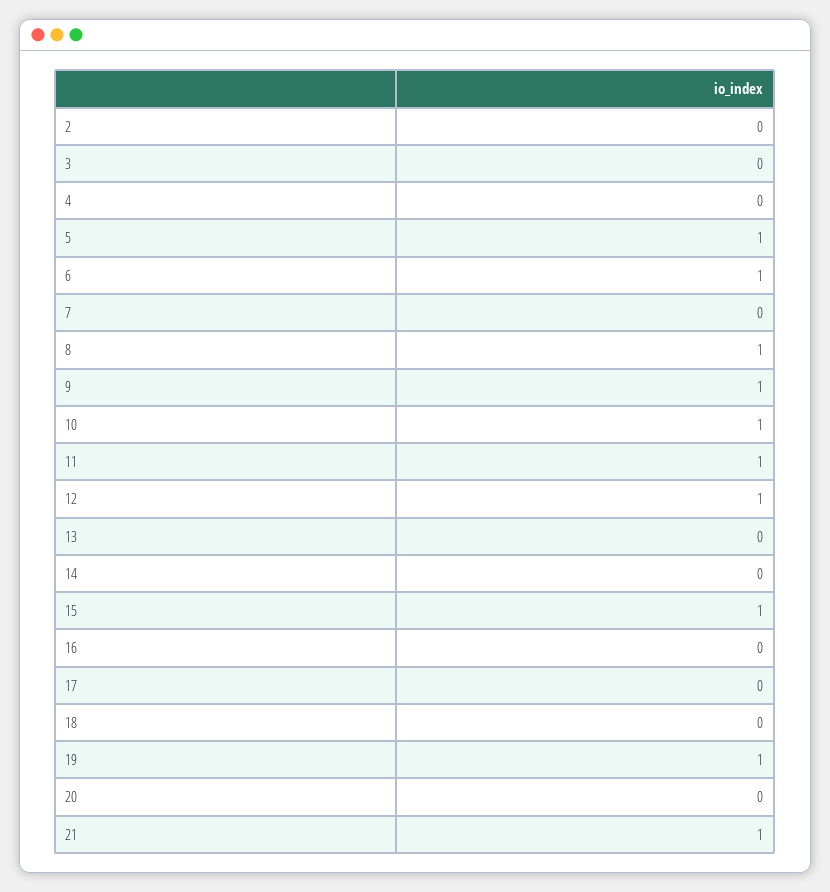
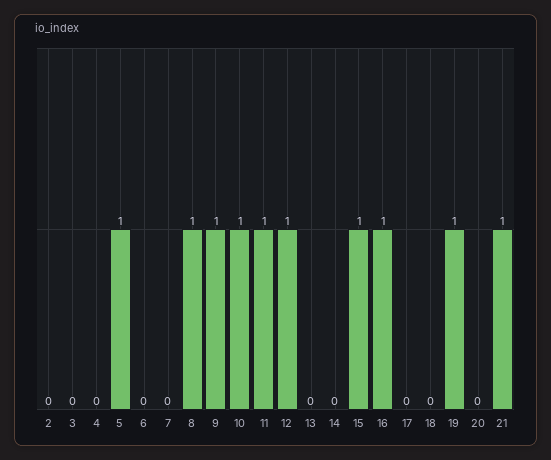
6: 1 -> 0
16: 0 -> 1

